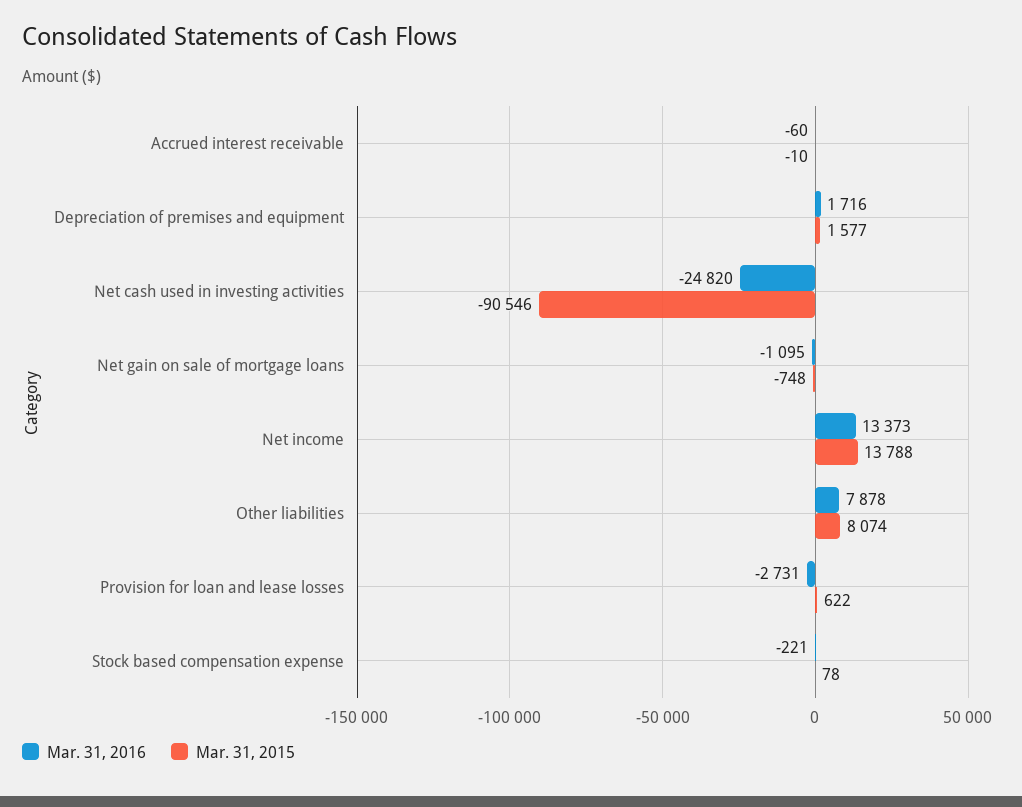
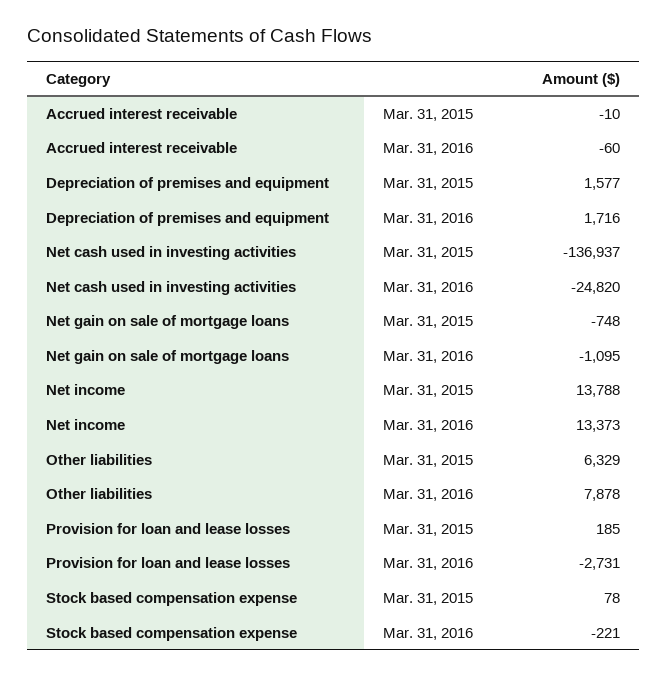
Mar. 31, 2015, Net cash used in investing activities: -90546 -> -136937
Mar. 31, 2015, Other liabilities: 8074 -> 6329
Mar. 31, 2015, Provision for loan and lease losses: 622 -> 185

